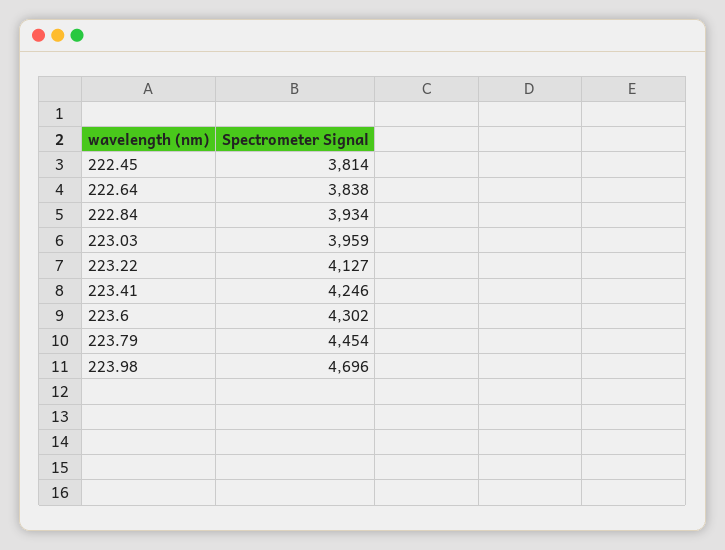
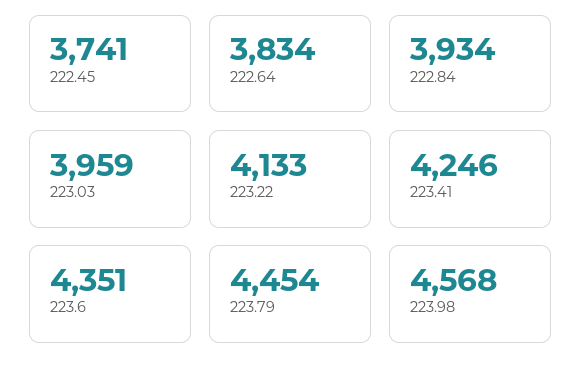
222.45: 3814 -> 3741
222.64: 3838 -> 3834
223.22: 4127 -> 4133
223.6: 4302 -> 4351
223.98: 4696 -> 4568

